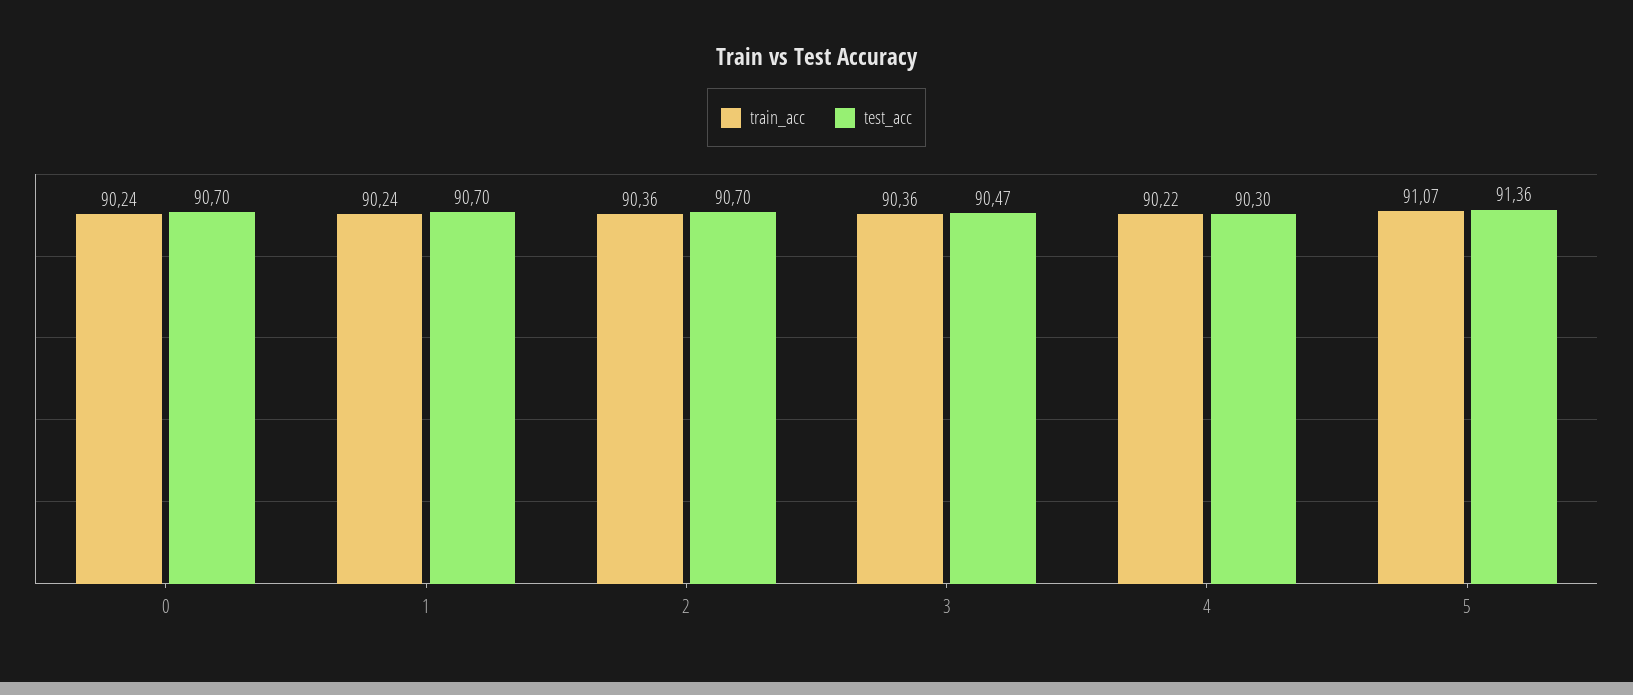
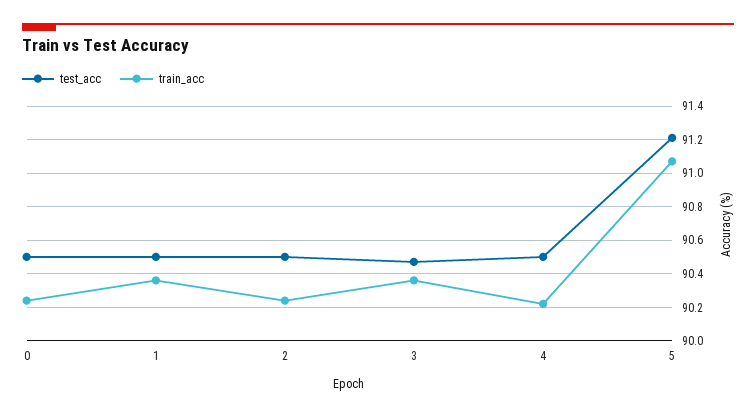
test_acc, 0: 90.7 -> 90.5
train_acc, 1: 90.24 -> 90.35
test_acc, 1: 90.7 -> 90.5
train_acc, 2: 90.36 -> 90.25
test_acc, 2: 90.7 -> 90.5
test_acc, 4: 90.3 -> 90.5
test_acc, 5: 91.36 -> 91.2

